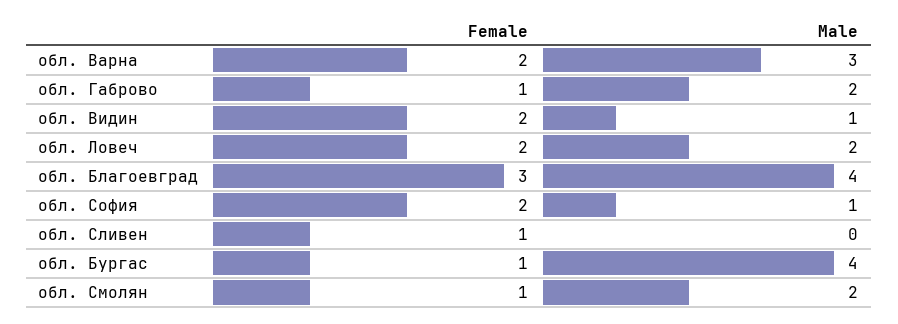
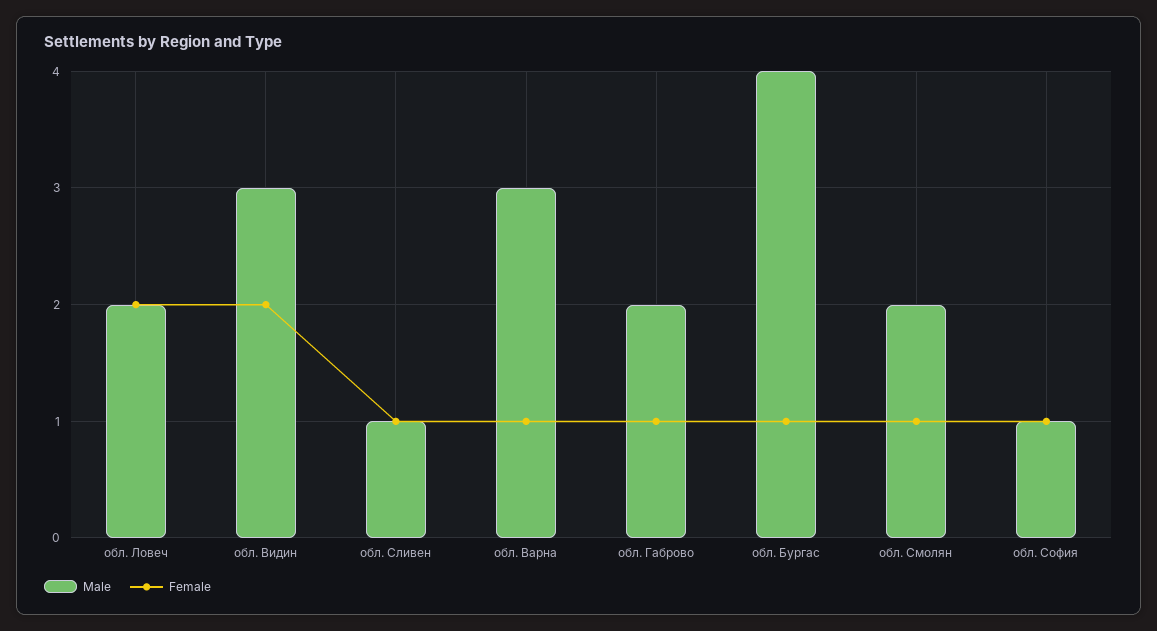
Female, обл. Варна: 2 -> 1
Male, обл. Видин: 1 -> 3
Female, обл. Благоевград: 3 -> none
Male, обл. Благоевград: 4 -> none
Female, обл. София: 2 -> 1
Male, обл. Сливен: 0 -> 1

